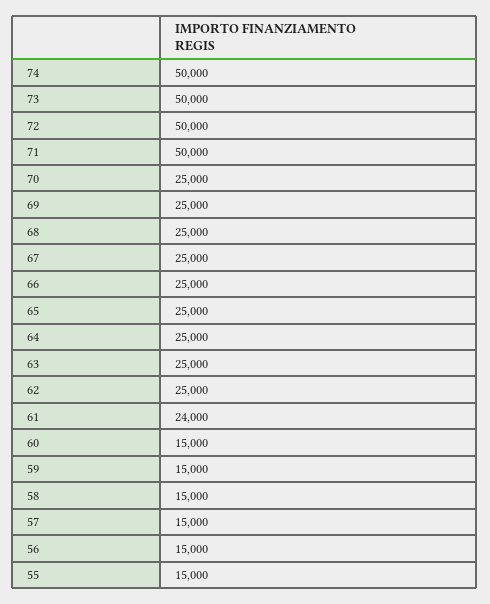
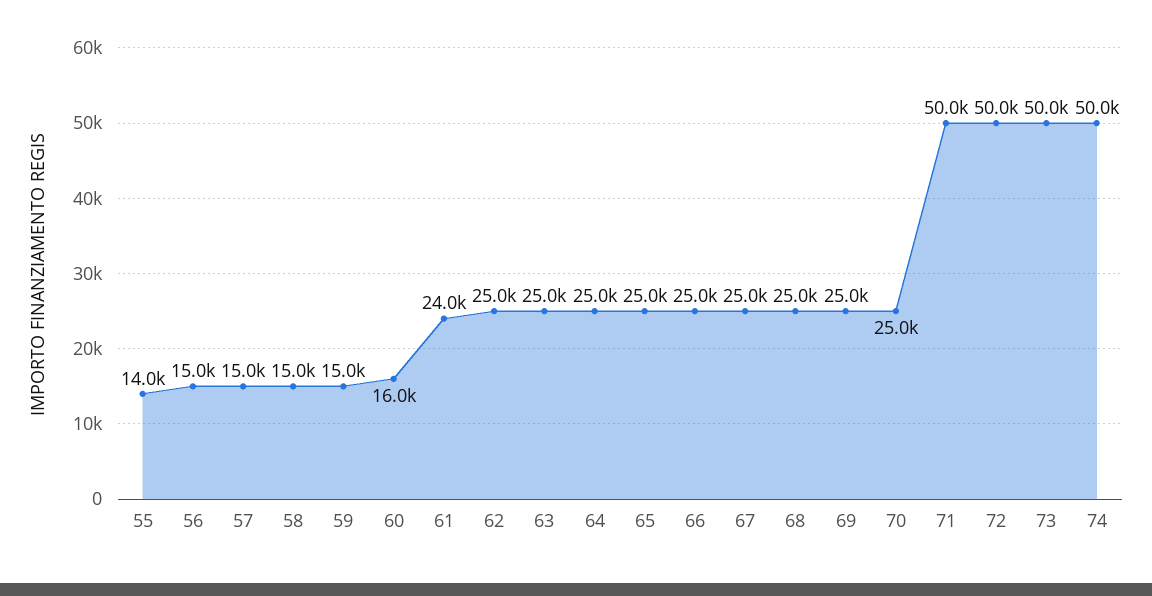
60: 15000 -> 16000
55: 15000 -> 14000

